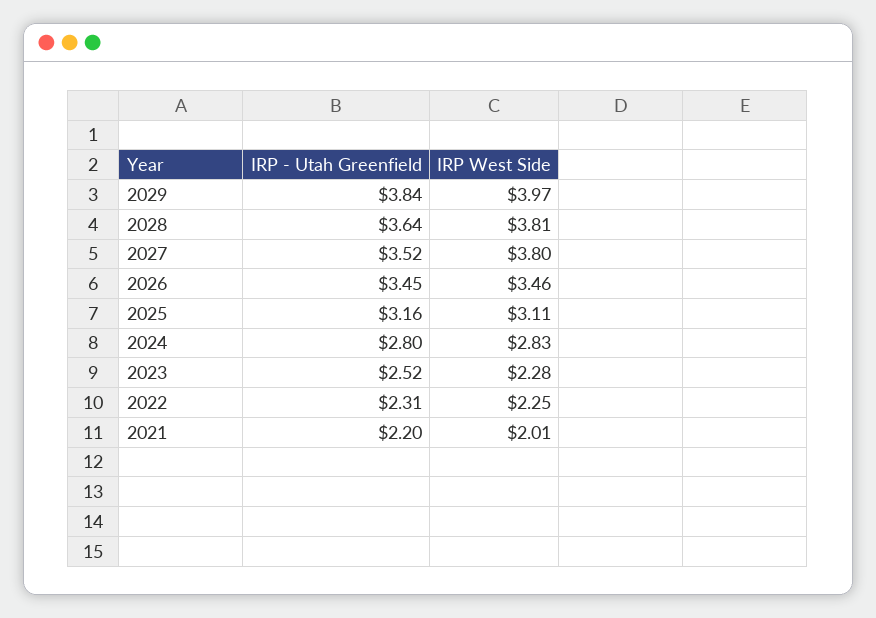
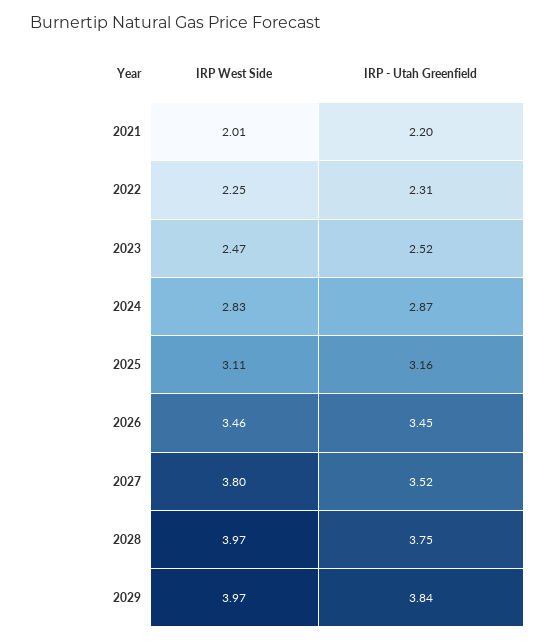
IRP - Utah Greenfield, 2028: 3.64 -> 3.75
IRP West Side, 2028: 3.81 -> 3.97
IRP - Utah Greenfield, 2024: 2.8 -> 2.87
IRP West Side, 2023: 2.28 -> 2.47

